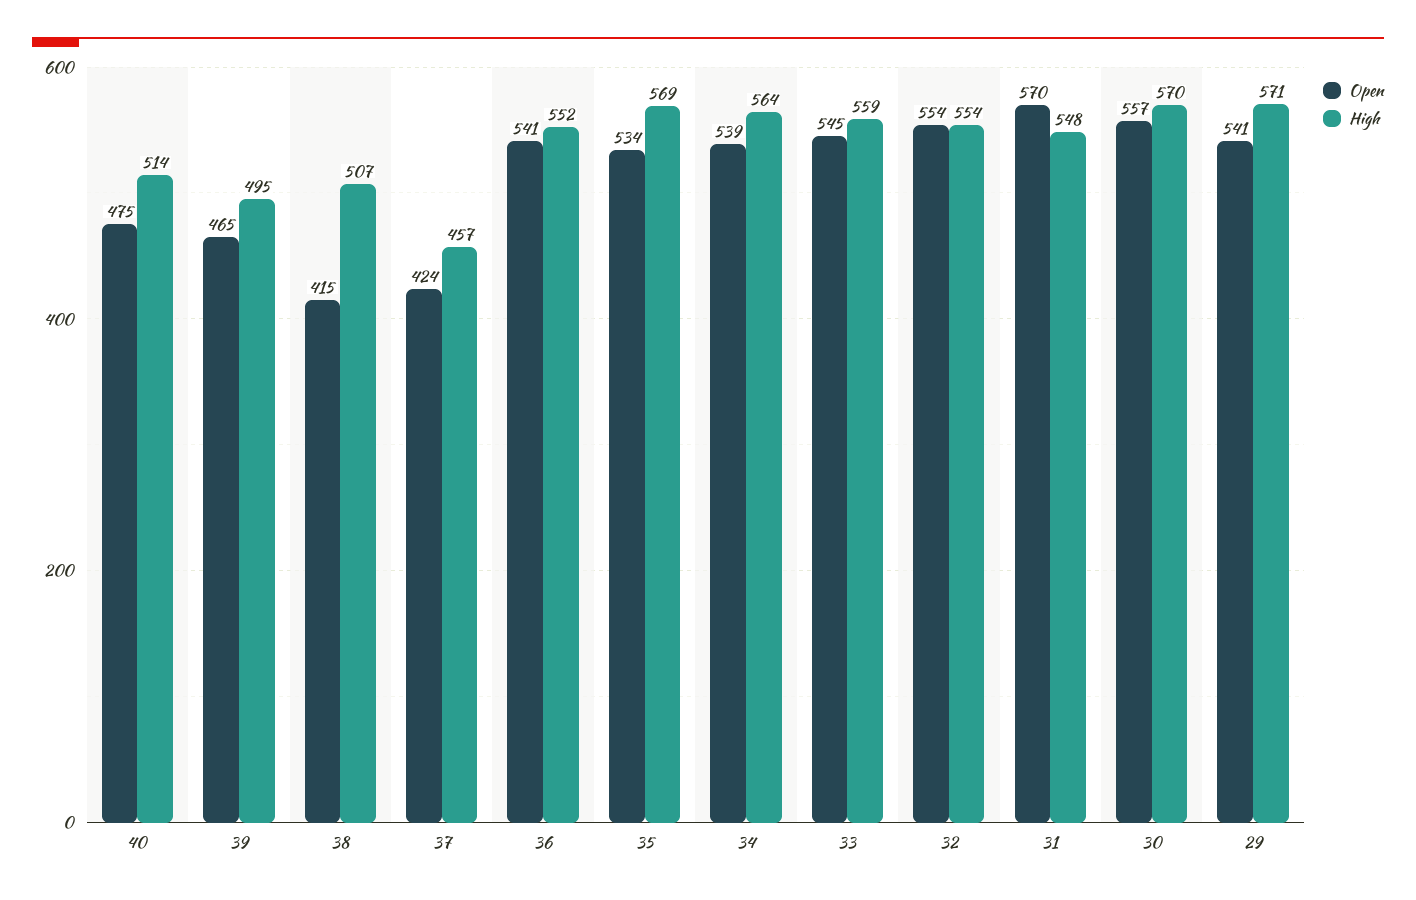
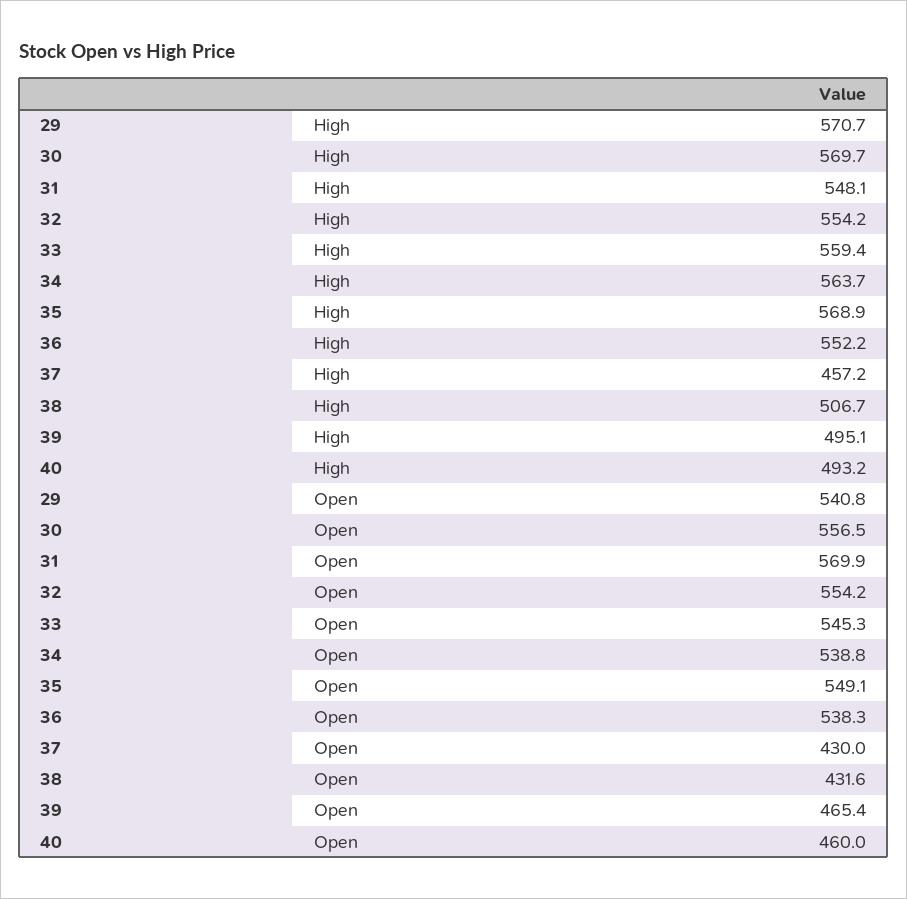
Open, 40: 475 -> 460
High, 40: 514 -> 493.2
Open, 38: 415 -> 431.6
Open, 37: 424 -> 430
Open, 36: 541 -> 538.3
Open, 35: 534 -> 549.1

